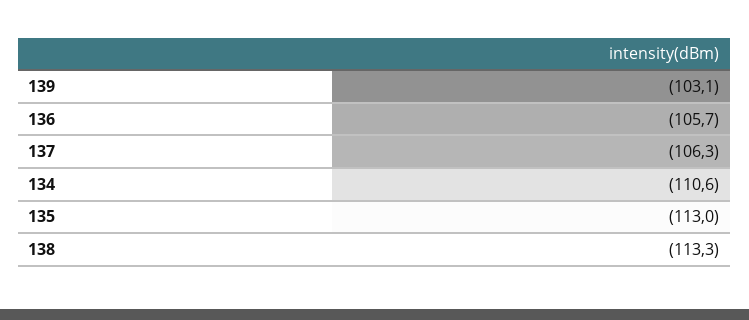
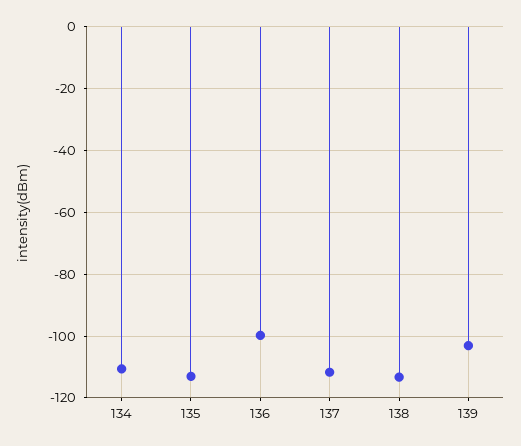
136: -105.7 -> -100
137: -106.3 -> -112

